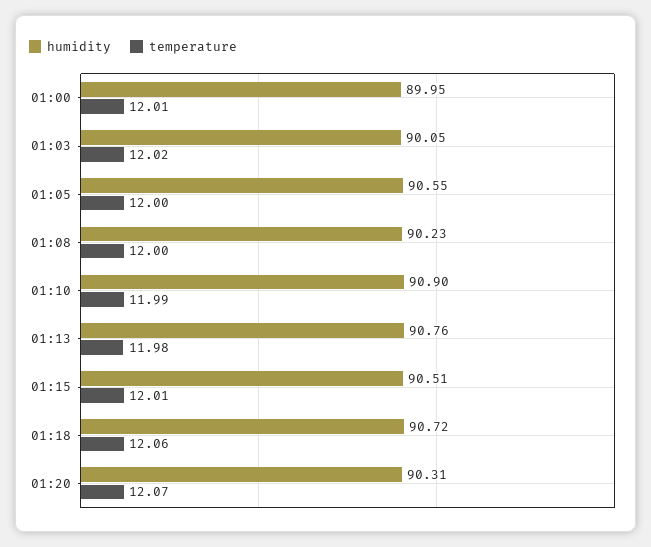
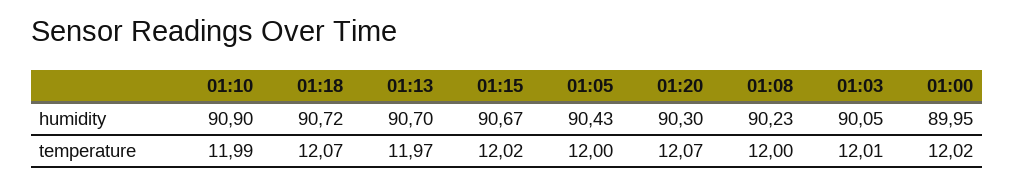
temperature, 01:00: 12.01 -> 12.02
temperature, 01:03: 12.02 -> 12.01
humidity, 01:05: 90.55 -> 90.43
humidity, 01:13: 90.76 -> 90.7
temperature, 01:13: 11.98 -> 11.97
humidity, 01:15: 90.51 -> 90.67
temperature, 01:15: 12.01 -> 12.02
temperature, 01:18: 12.06 -> 12.07
humidity, 01:20: 90.31 -> 90.3

